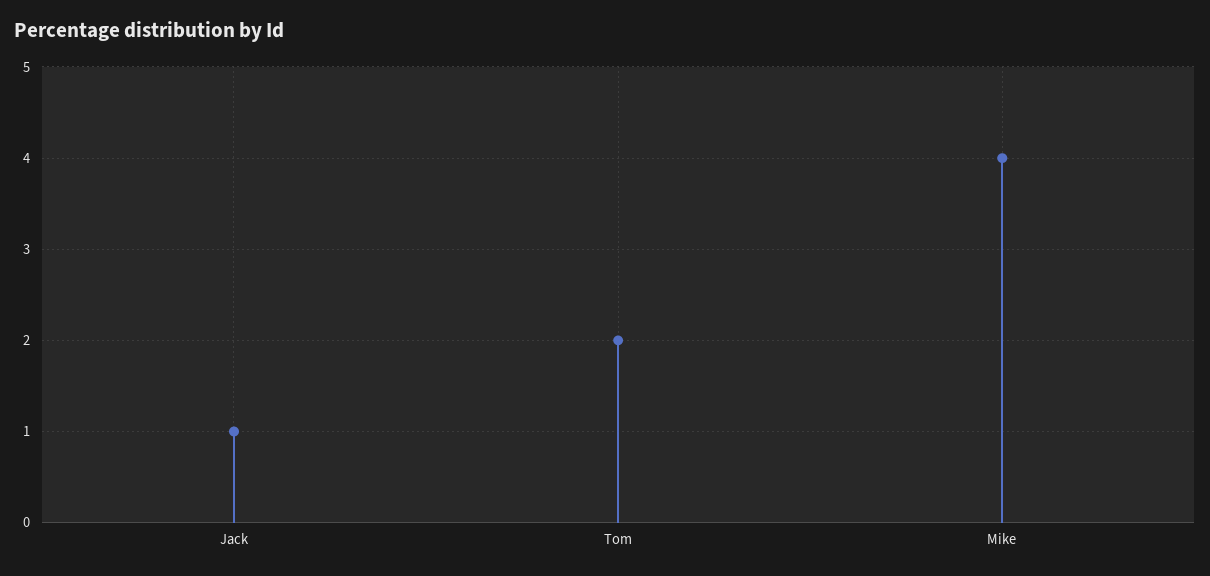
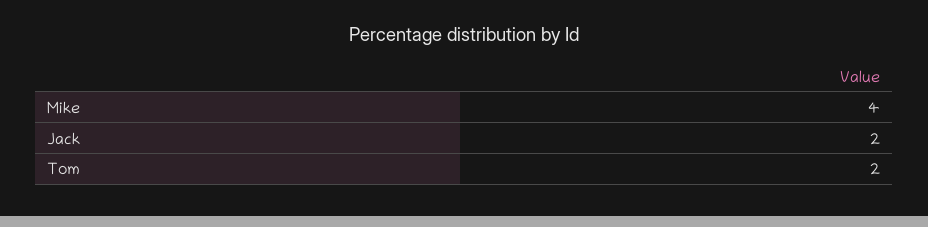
Jack: 1 -> 2

